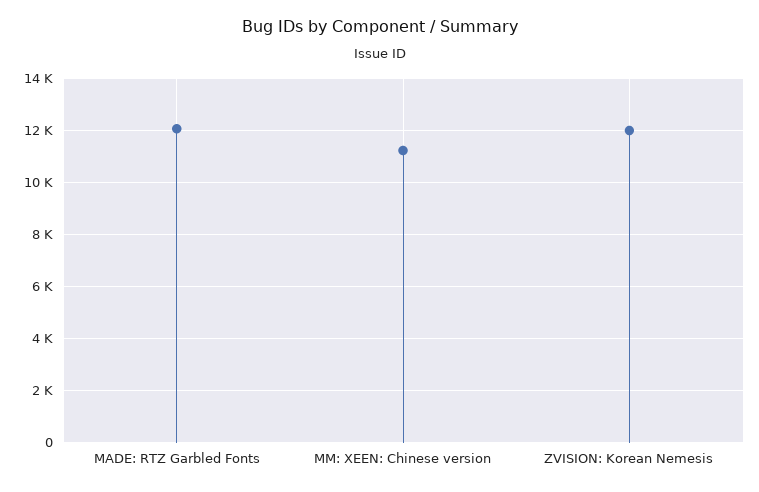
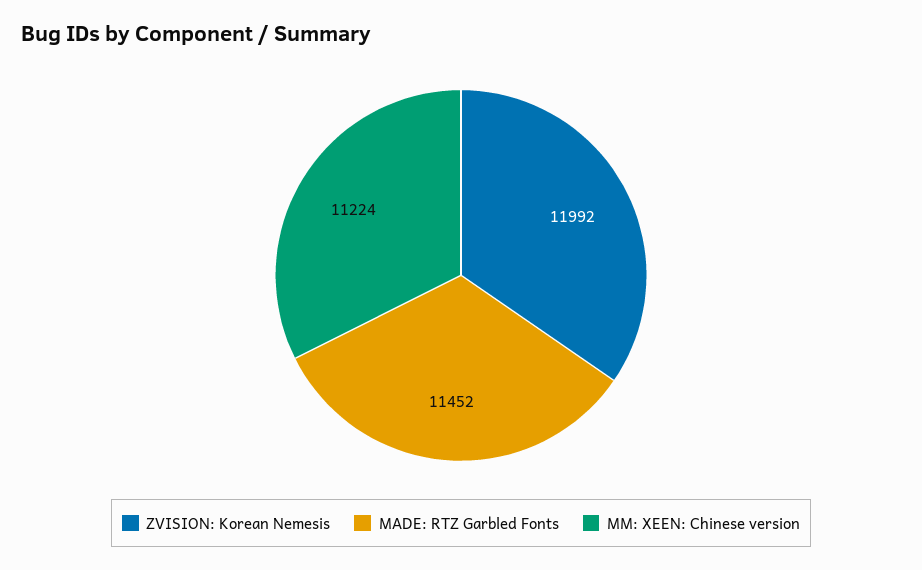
MADE: RTZ Garbled Fonts: 12000 -> 11452

